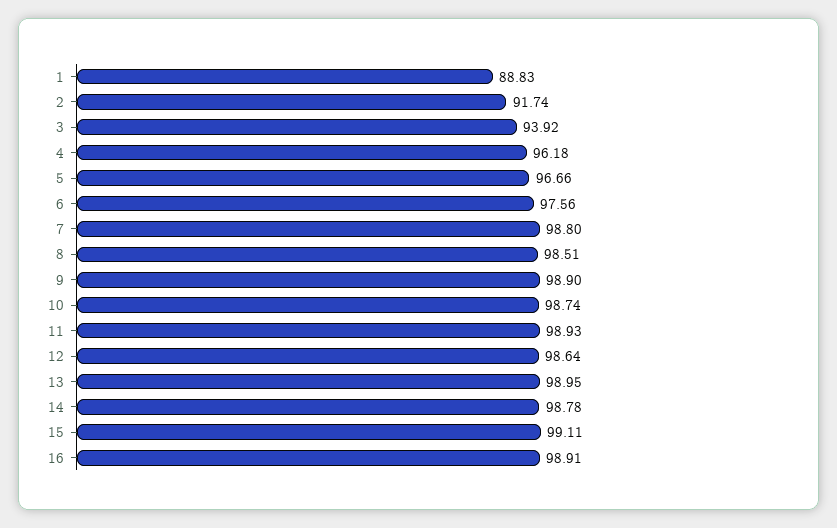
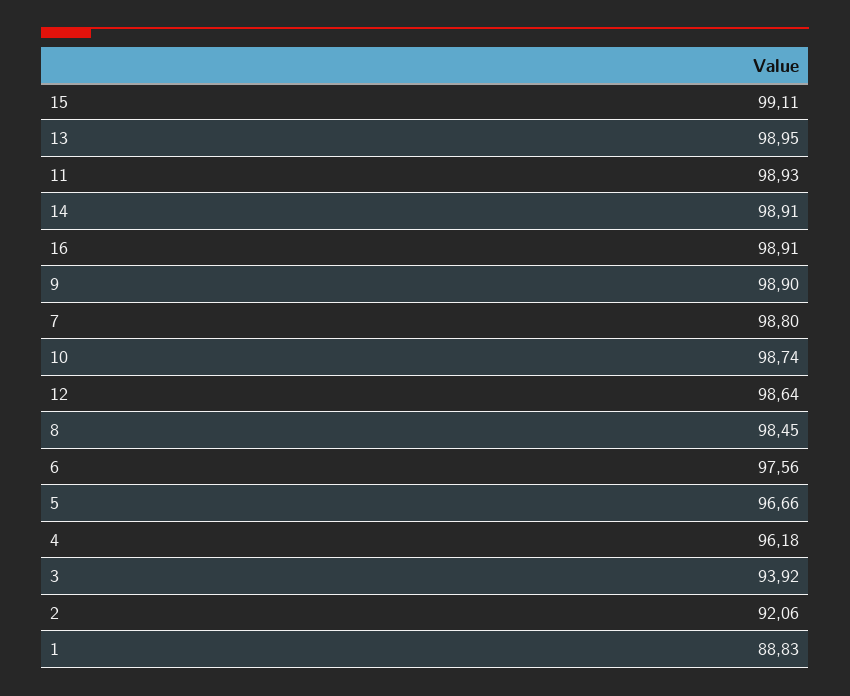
2: 91.74 -> 92.06
8: 98.51 -> 98.45
14: 98.78 -> 98.91

